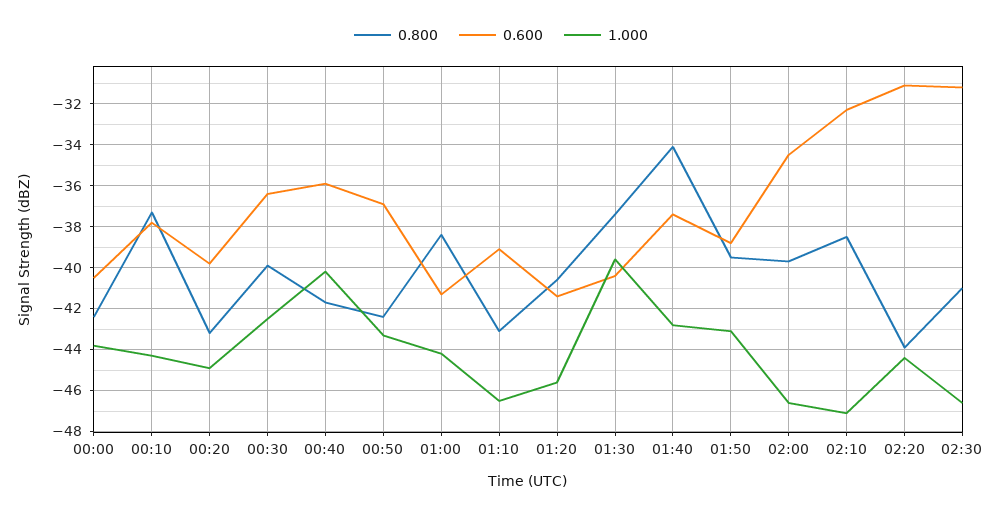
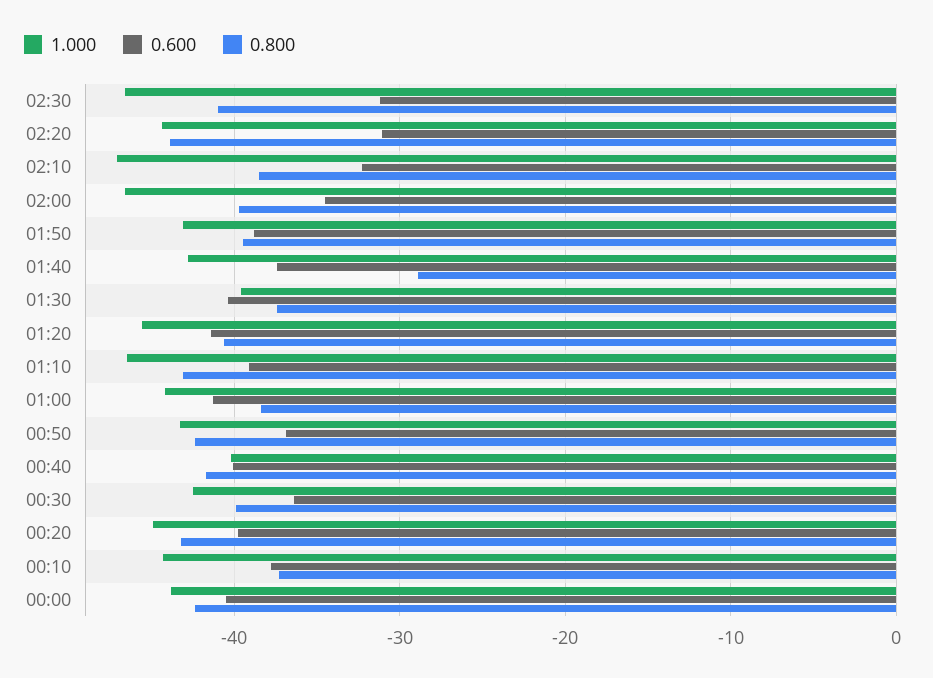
0.600, 00:40: -36 -> -40
0.800, 01:40: -34 -> -29

